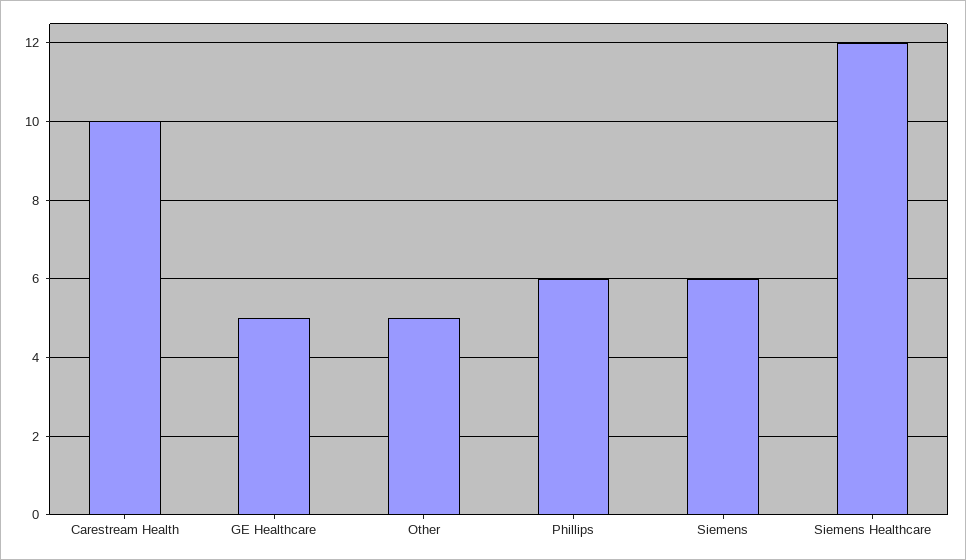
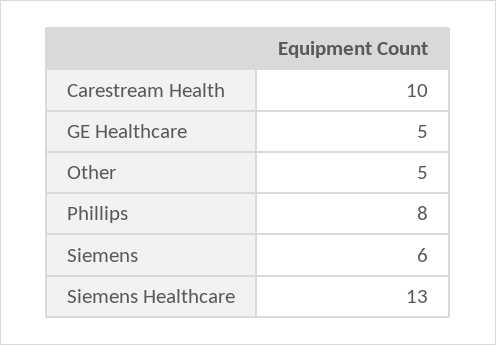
Phillips: 6 -> 8
Siemens Healthcare: 12 -> 13

